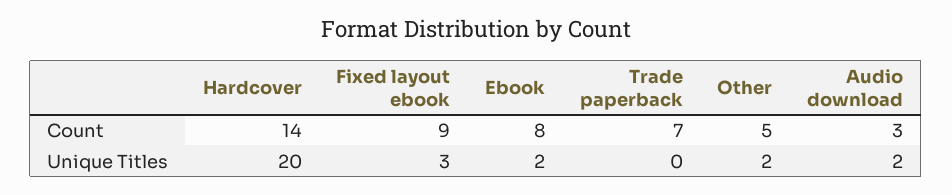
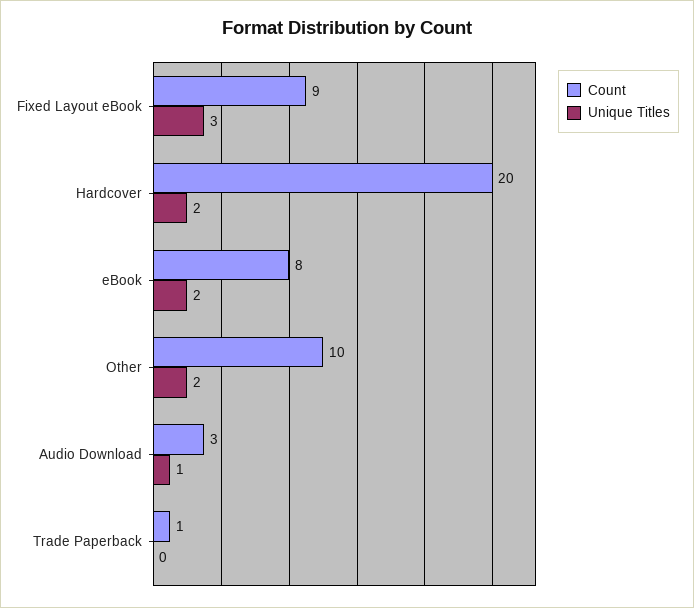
Count, Hardcover: 14 -> 20
Count, Trade paperback: 7 -> 1
Count, Other: 5 -> 10
Unique Titles, Hardcover: 20 -> 2
Unique Titles, Audio download: 2 -> 1

